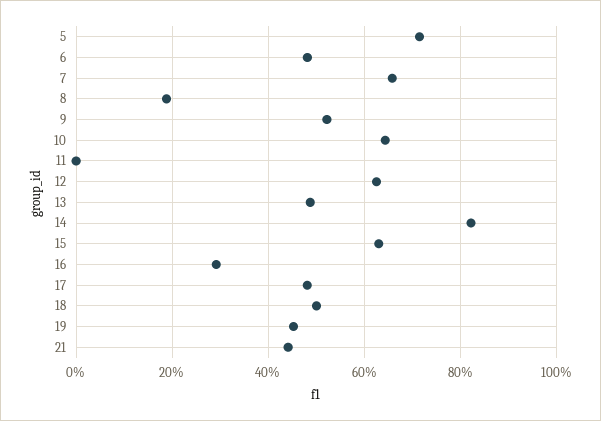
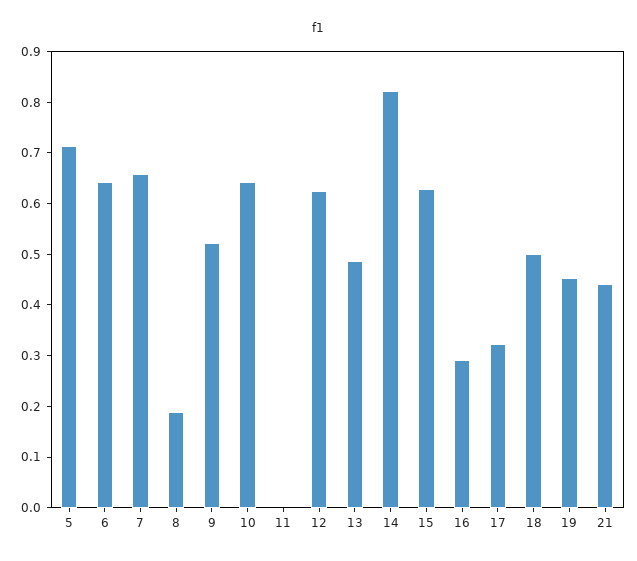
6: 0.48 -> 0.64
17: 0.48 -> 0.32

